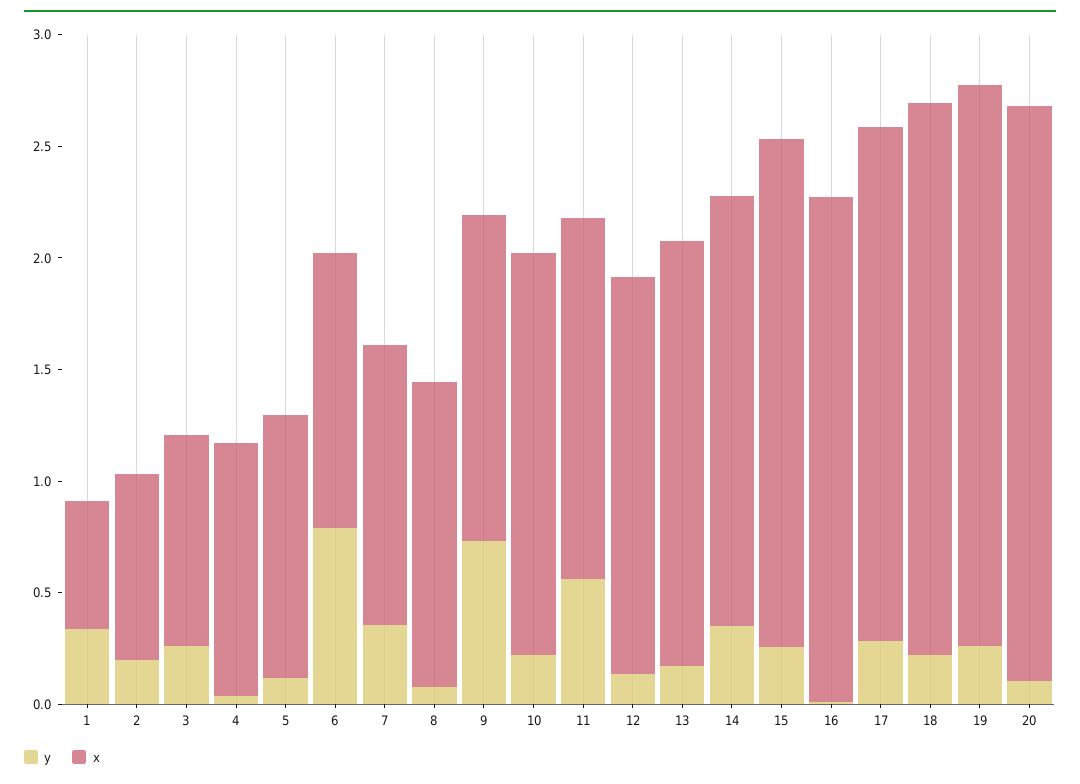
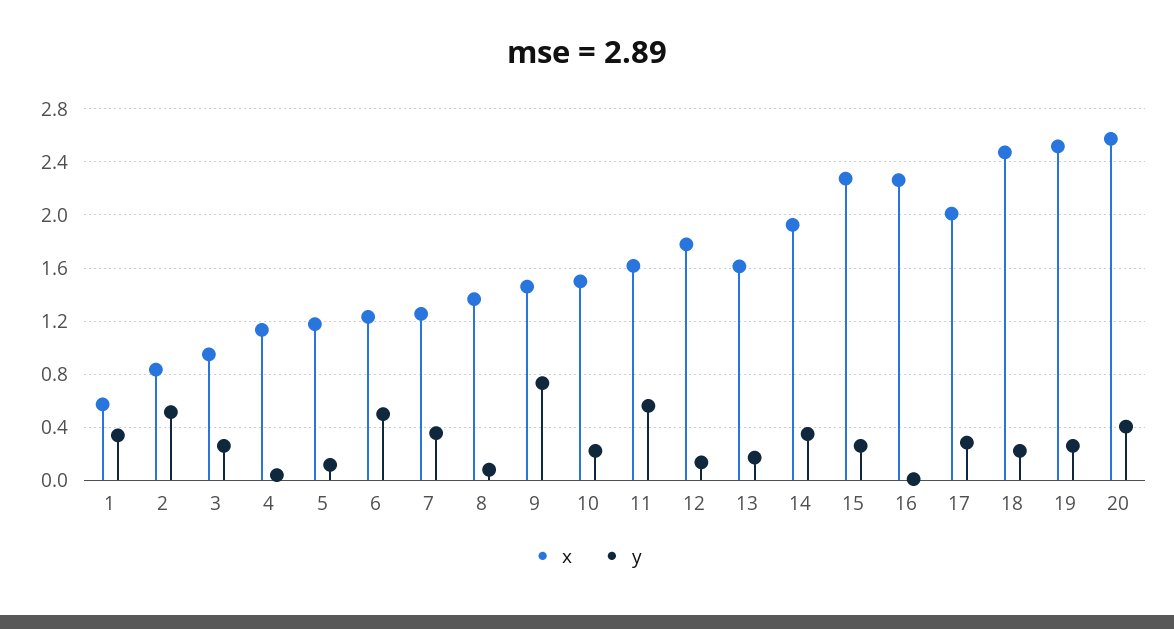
y, 2: 0.2 -> 0.5
y, 6: 0.8 -> 0.5
x, 10: 1.8 -> 1.5
x, 13: 1.9 -> 1.6
x, 17: 2.3 -> 2
y, 20: 0.1 -> 0.4

